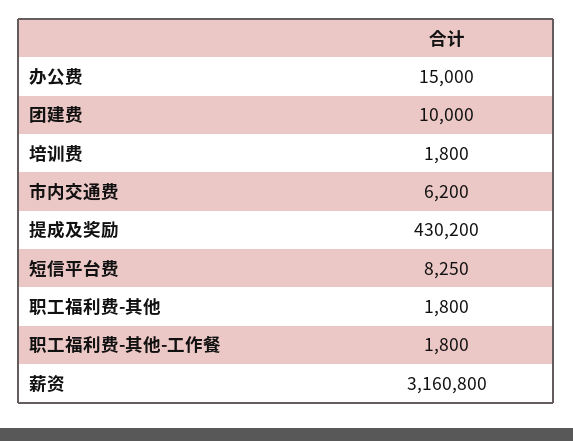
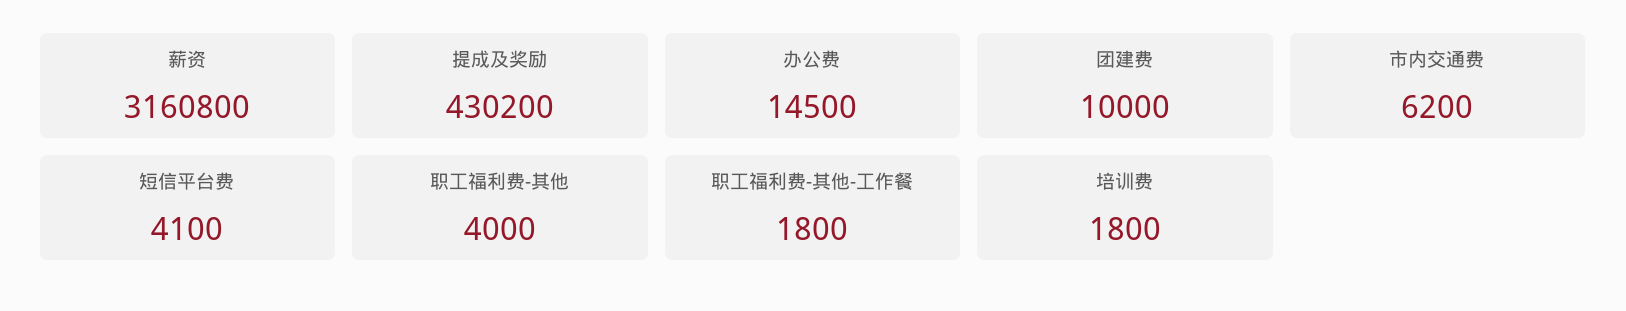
办公费: 15000 -> 14500
短信平台费: 8250 -> 4100
职工福利费-其他: 1800 -> 4000

